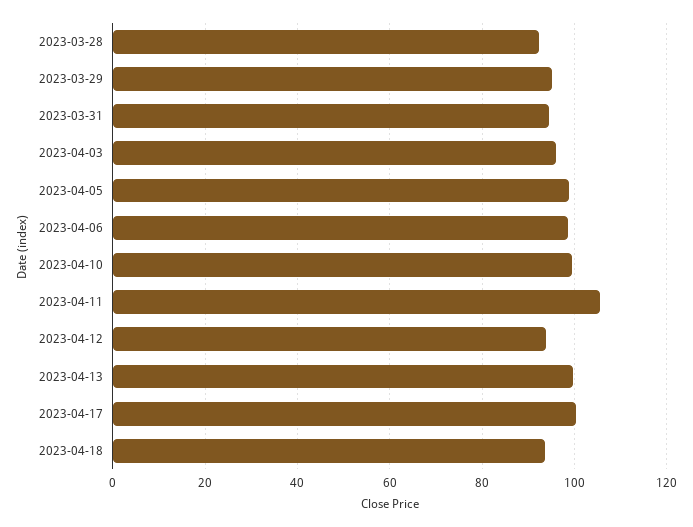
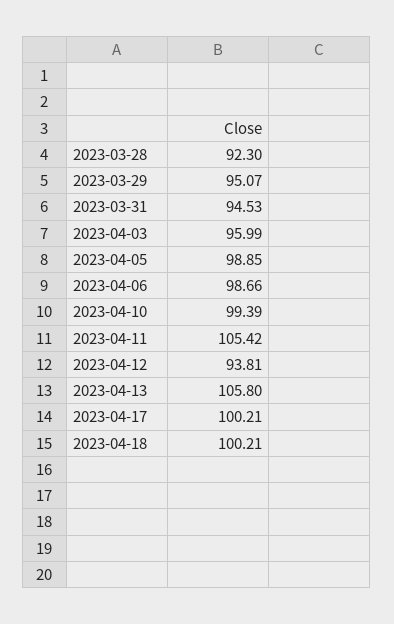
2023-04-13: 100 -> 105.8
2023-04-18: 94 -> 100.21

